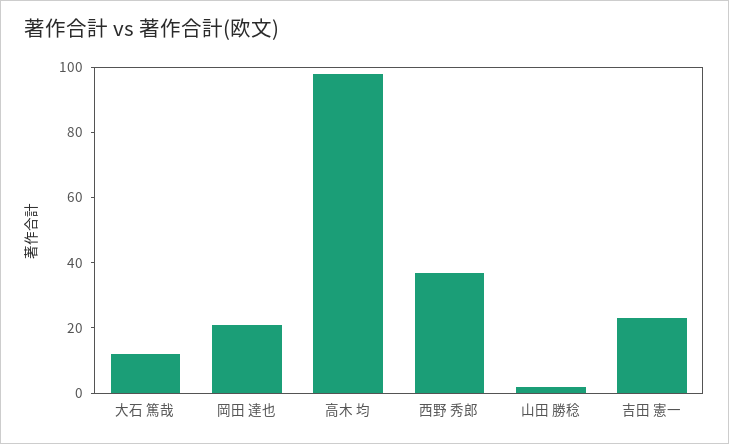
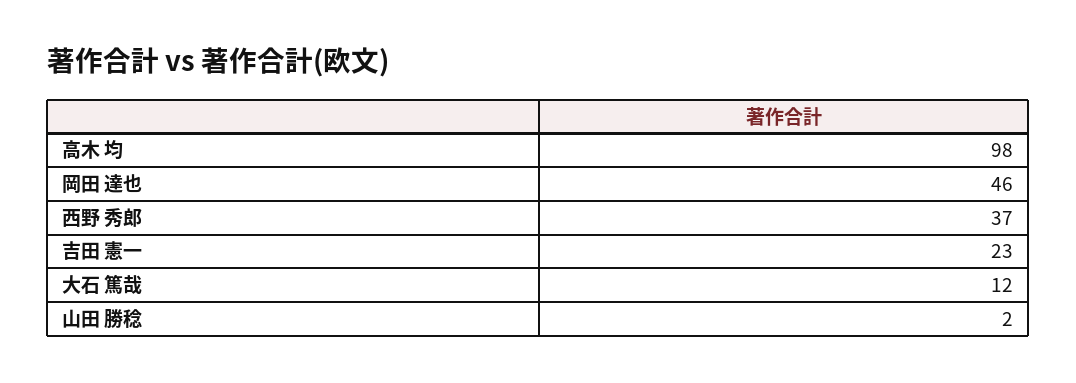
岡田 達也: 20 -> 46

